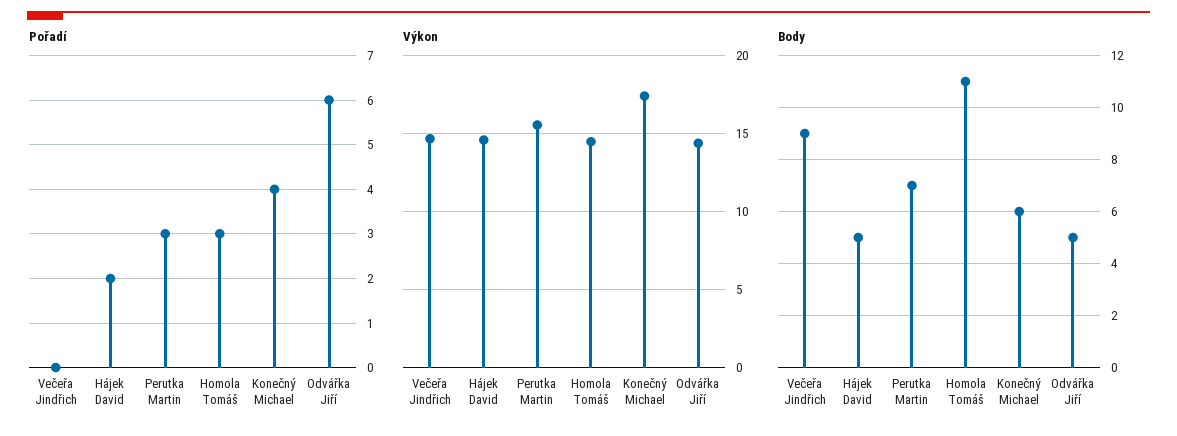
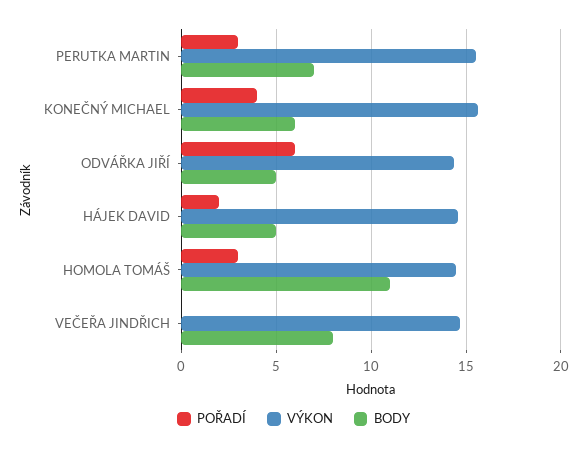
Výkon, Konečný Michael: 17.5 -> 15.5
Body, Večeřa Jindřich: 9 -> 8

